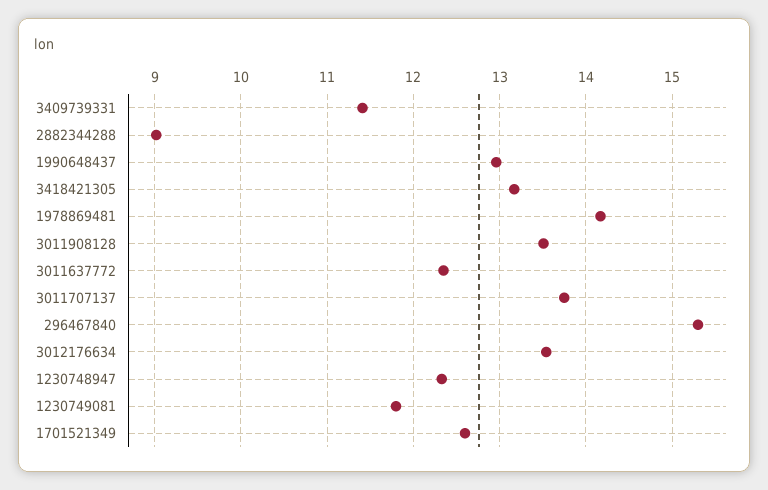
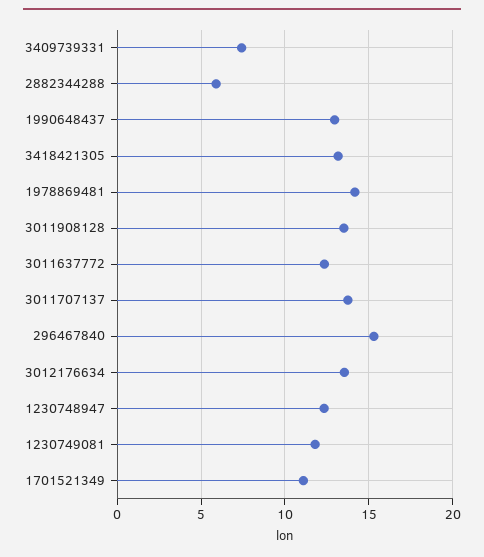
3409739331: 11.4 -> 7.5
2882344288: 9 -> 6
1701521349: 12.6 -> 11

